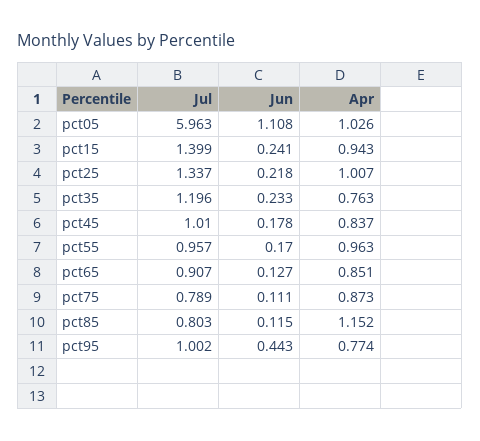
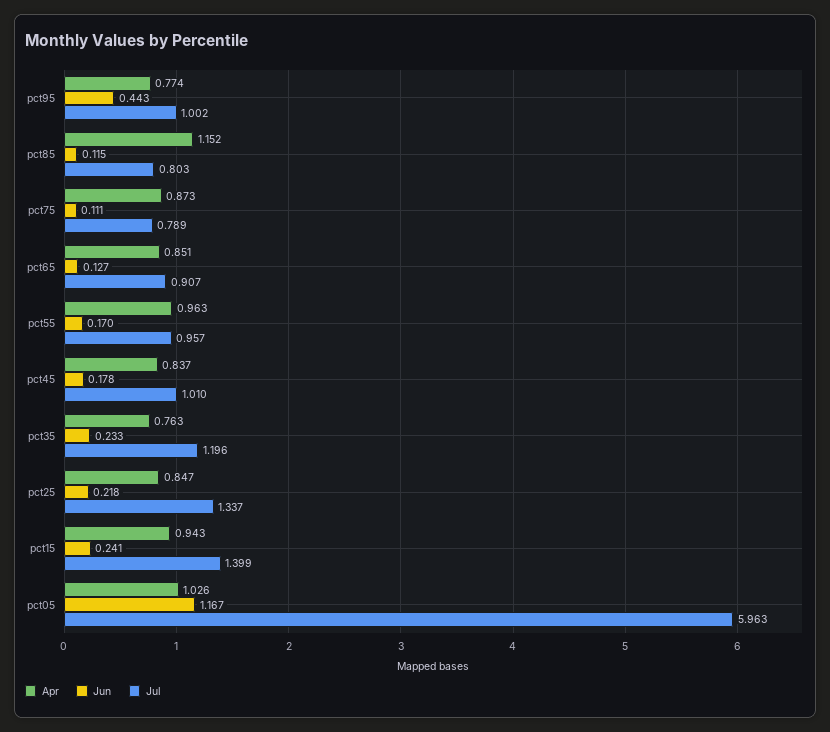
Jun, pct05: 1.108 -> 1.167
Apr, pct25: 1.007 -> 0.847

